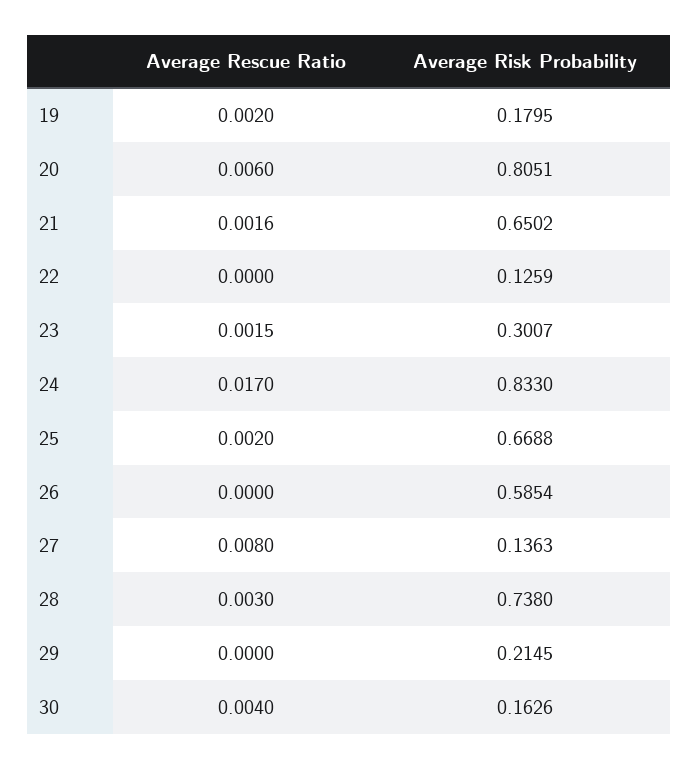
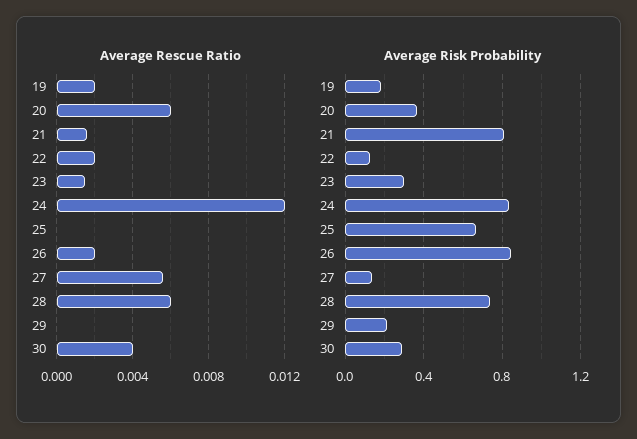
Average Risk Probability, 20: 0.8051 -> 0.35
Average Risk Probability, 21: 0.6502 -> 0.8
Average Rescue Ratio, 22: 0 -> 0.002
Average Rescue Ratio, 24: 0.017 -> 0.012
Average Rescue Ratio, 25: 0.002 -> 0
Average Rescue Ratio, 26: 0 -> 0.002
Average Risk Probability, 26: 0.5854 -> 0.85
Average Rescue Ratio, 27: 0.008 -> 0.0055
Average Rescue Ratio, 28: 0.003 -> 0.006
Average Risk Probability, 30: 0.1626 -> 0.3

